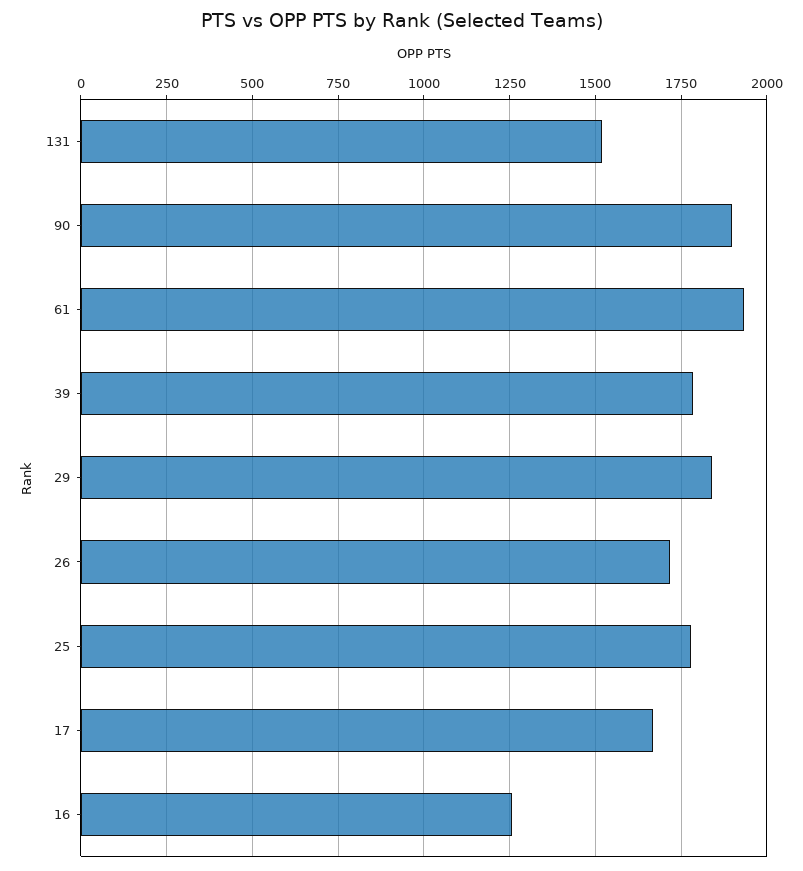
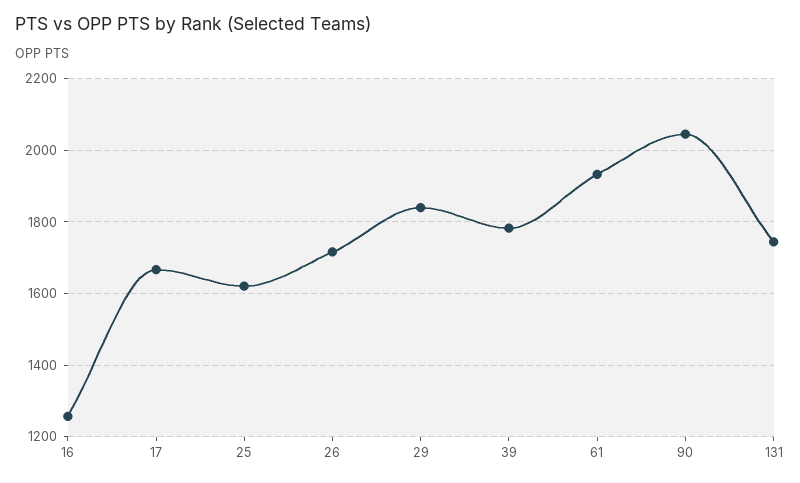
131: 1525 -> 1740
90: 1900 -> 2040
25: 1775 -> 1620

